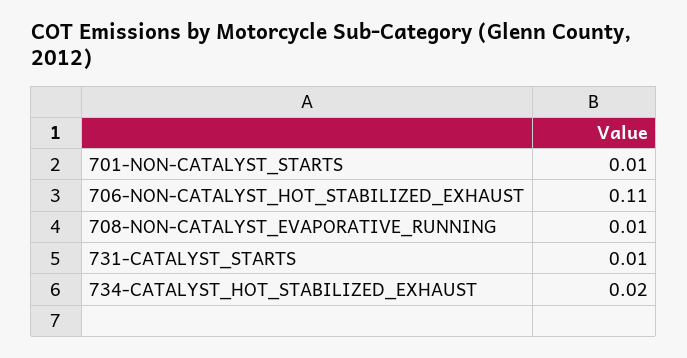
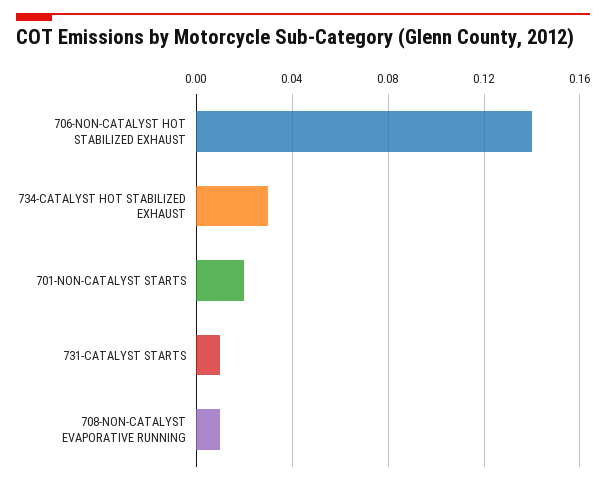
701-NON-CATALYST_STARTS: 0.01 -> 0.02
706-NON-CATALYST_HOT_STABILIZED_EXHAUST: 0.11 -> 0.14
734-CATALYST_HOT_STABILIZED_EXHAUST: 0.02 -> 0.03

